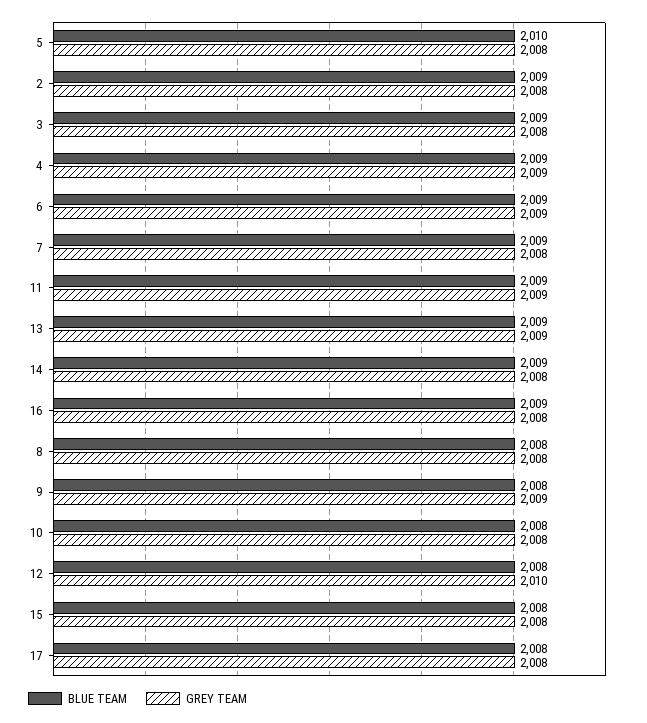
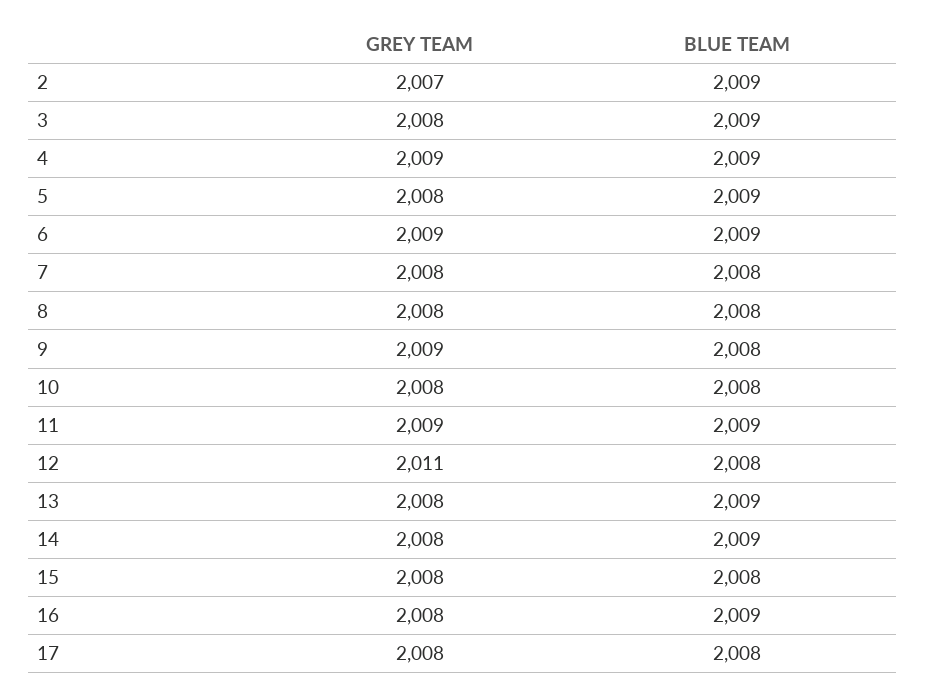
BLUE TEAM, 5: 2010 -> 2009
GREY TEAM, 2: 2008 -> 2007
BLUE TEAM, 7: 2009 -> 2008
GREY TEAM, 13: 2009 -> 2008
GREY TEAM, 12: 2010 -> 2011

